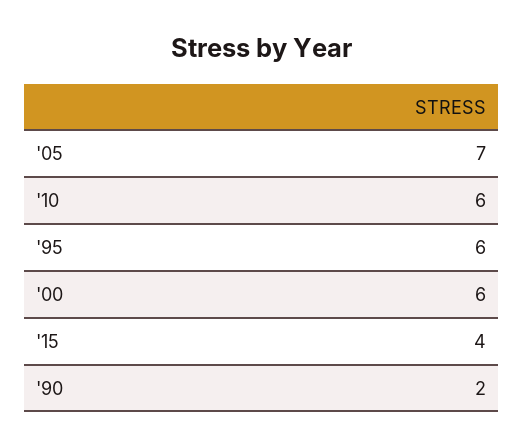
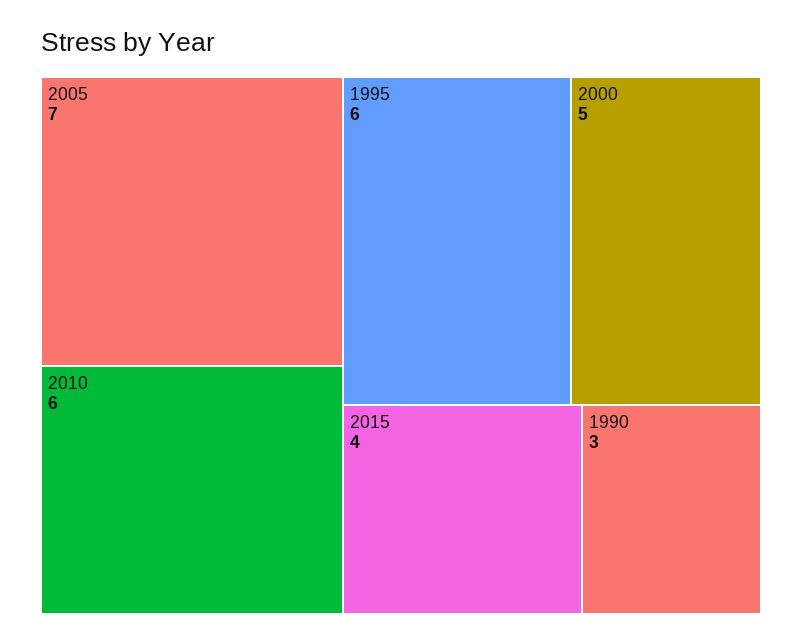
'00: 6 -> 5
'90: 2 -> 3

